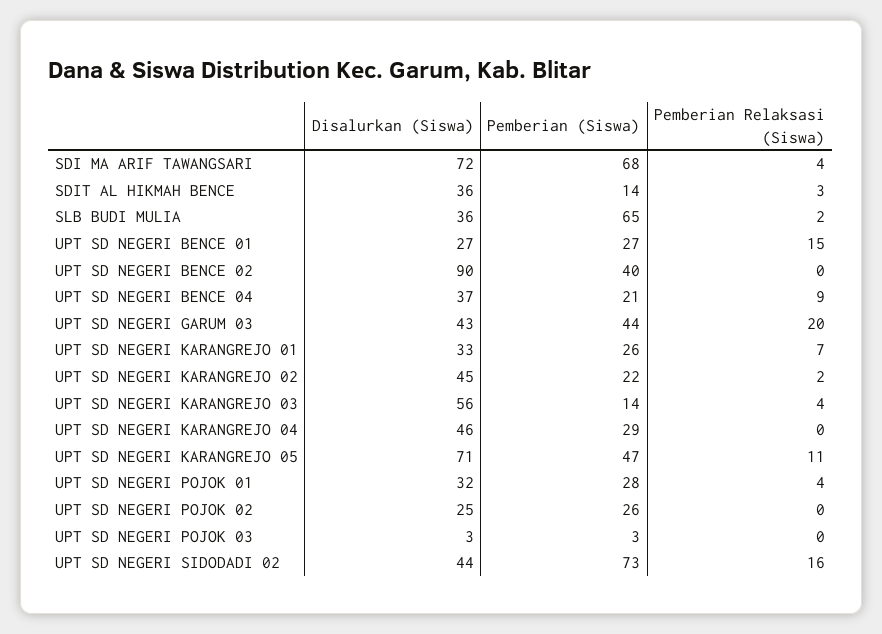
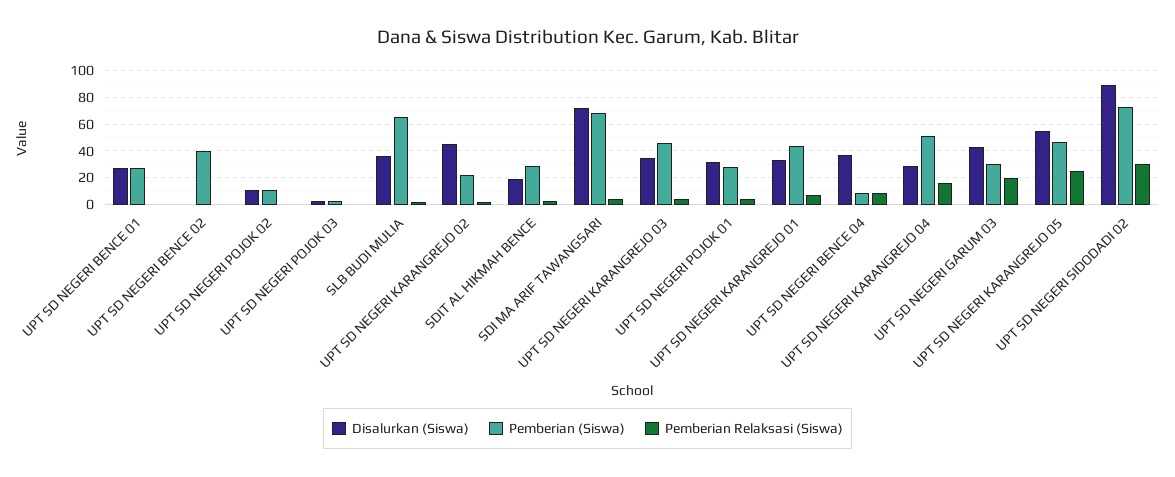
Disalurkan (Siswa), SDIT AL HIKMAH BENCE: 36 -> 20
Pemberian (Siswa), SDIT AL HIKMAH BENCE: 14 -> 30
Pemberian Relaksasi (Siswa), UPT SD NEGERI BENCE 01: 15 -> 0
Disalurkan (Siswa), UPT SD NEGERI BENCE 02: 90 -> 0
Pemberian (Siswa), UPT SD NEGERI BENCE 04: 21 -> 10
Pemberian (Siswa), UPT SD NEGERI GARUM 03: 44 -> 30
Pemberian (Siswa), UPT SD NEGERI KARANGREJO 01: 26 -> 45
Disalurkan (Siswa), UPT SD NEGERI KARANGREJO 03: 56 -> 35
Pemberian (Siswa), UPT SD NEGERI KARANGREJO 03: 14 -> 45
Disalurkan (Siswa), UPT SD NEGERI KARANGREJO 04: 46 -> 30
Pemberian (Siswa), UPT SD NEGERI KARANGREJO 04: 29 -> 50
Pemberian Relaksasi (Siswa), UPT SD NEGERI KARANGREJO 04: 0 -> 15
Disalurkan (Siswa), UPT SD NEGERI KARANGREJO 05: 71 -> 55
Pemberian Relaksasi (Siswa), UPT SD NEGERI KARANGREJO 05: 11 -> 25
Disalurkan (Siswa), UPT SD NEGERI POJOK 02: 25 -> 10
Pemberian (Siswa), UPT SD NEGERI POJOK 02: 26 -> 10
Disalurkan (Siswa), UPT SD NEGERI SIDODADI 02: 44 -> 90
Pemberian Relaksasi (Siswa), UPT SD NEGERI SIDODADI 02: 16 -> 30

